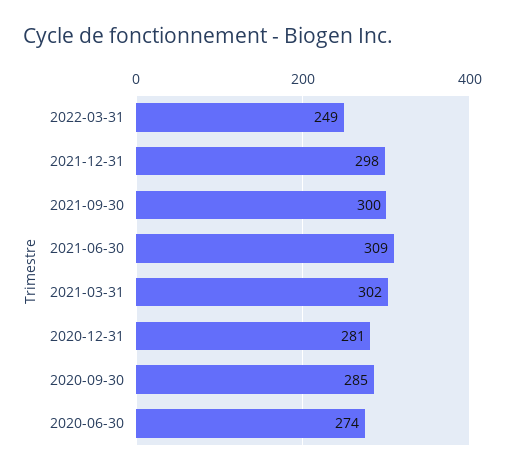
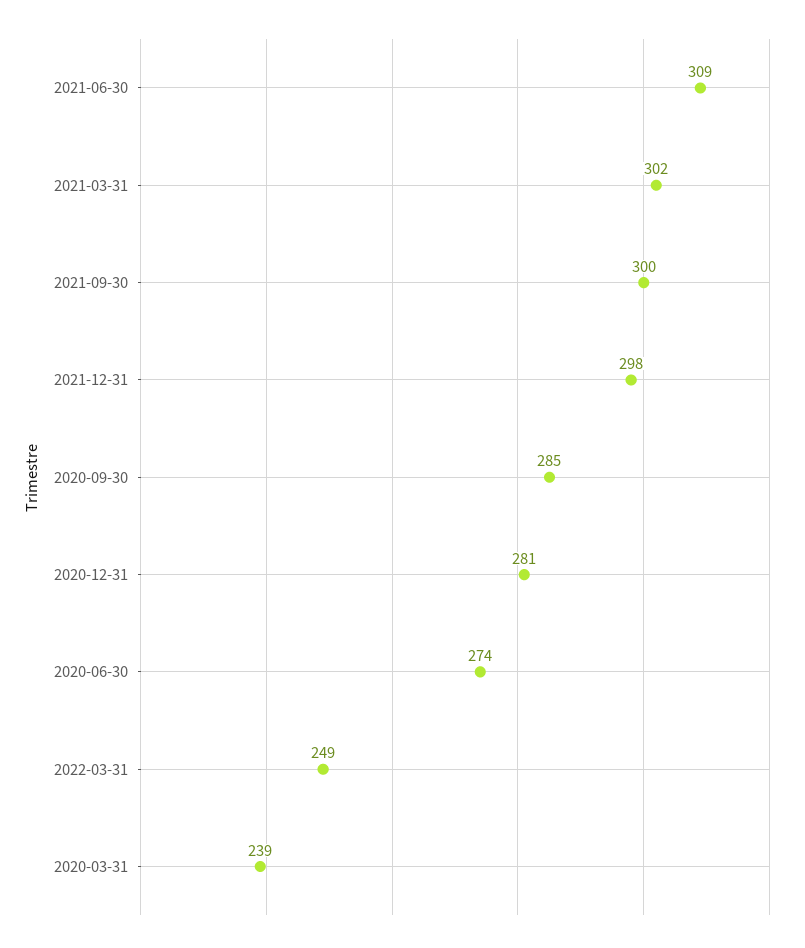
2020-03-31: none -> 239

